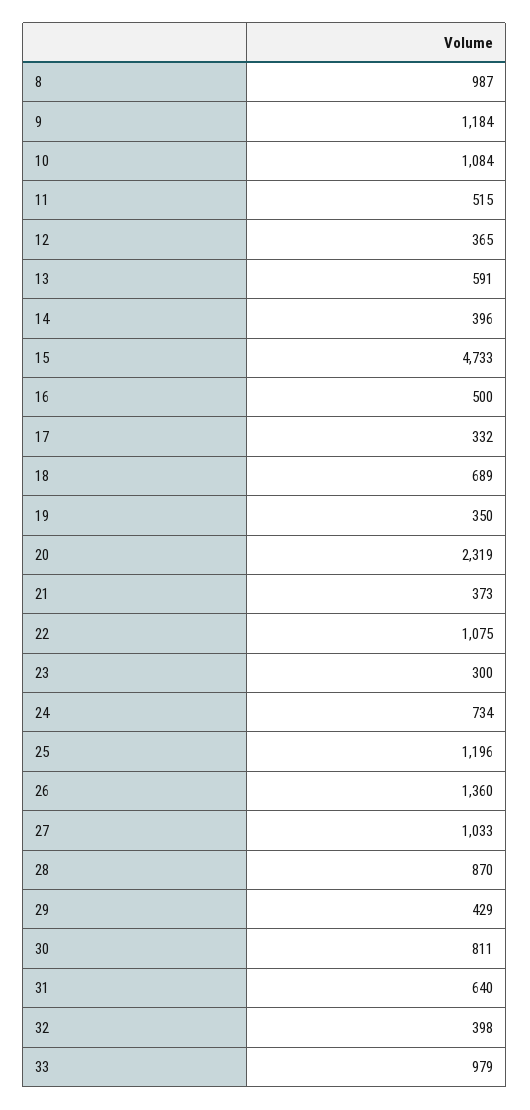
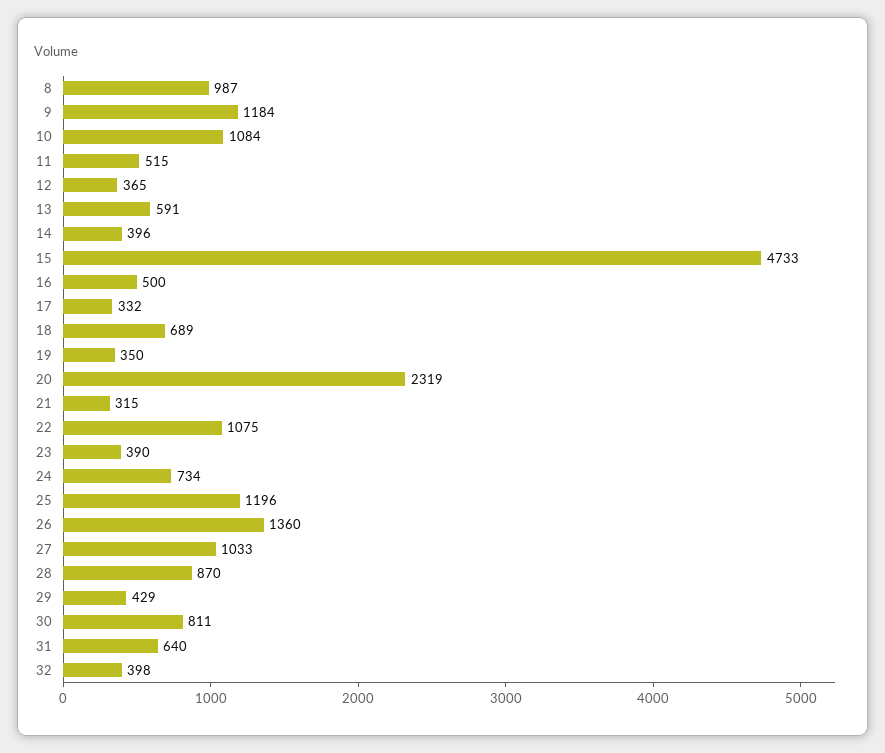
21: 373 -> 315
23: 300 -> 390
33: 979 -> none

